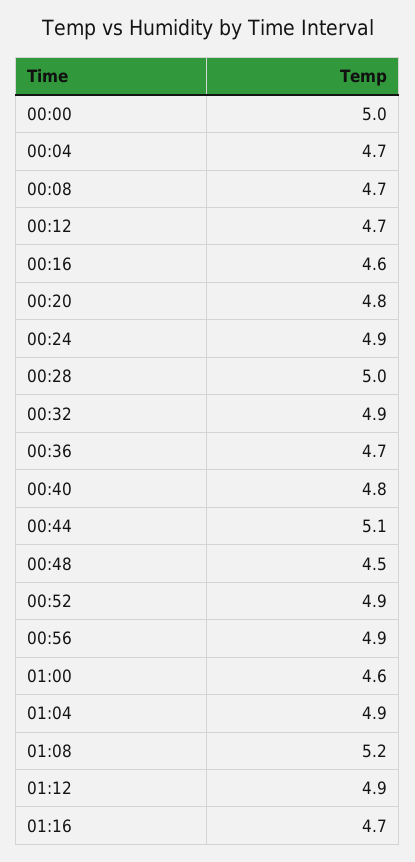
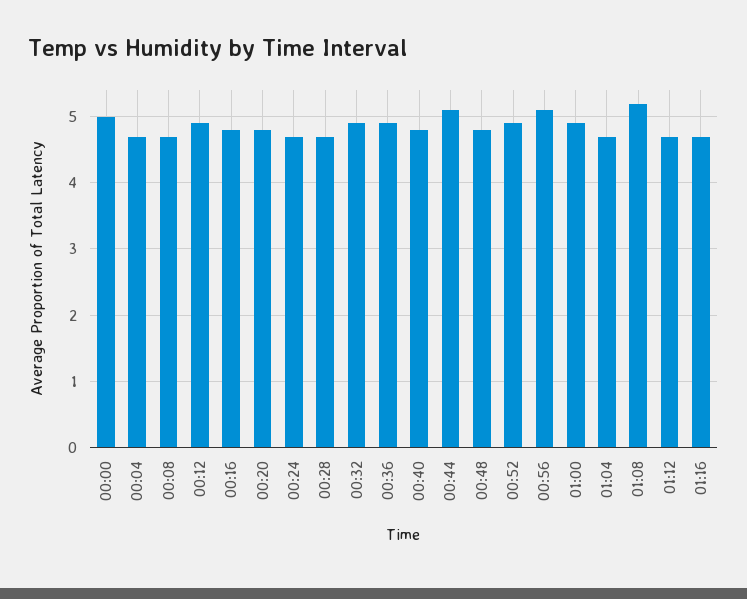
00:12: 4.7 -> 4.9
00:16: 4.6 -> 4.8
00:24: 4.9 -> 4.7
00:28: 5 -> 4.7
00:36: 4.7 -> 4.9
00:48: 4.5 -> 4.8
00:56: 4.9 -> 5.1
01:00: 4.6 -> 4.9
01:04: 4.9 -> 4.7
01:12: 4.9 -> 4.7

